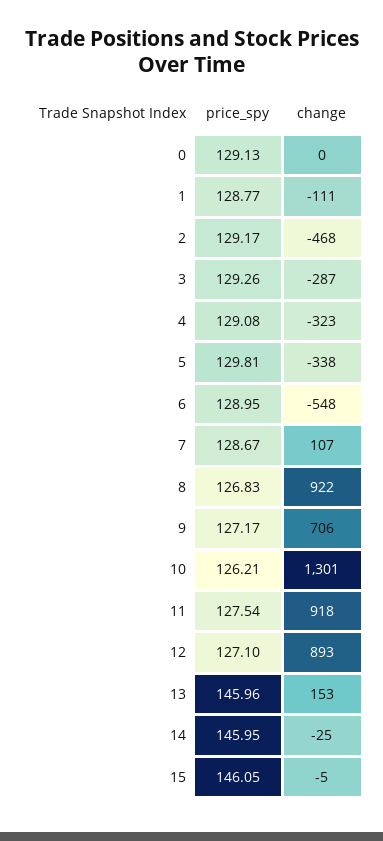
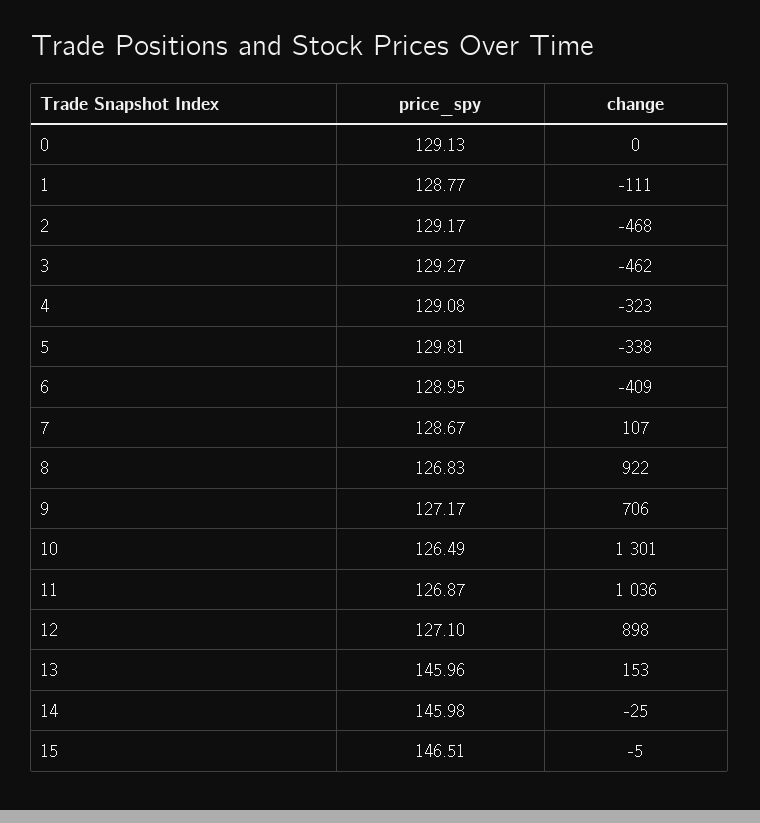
price_spy, 3: 129.26 -> 129.27
change, 3: -287 -> -462
change, 6: -548 -> -409
price_spy, 10: 126.21 -> 126.49
price_spy, 11: 127.54 -> 126.87
change, 11: 918 -> 1036
change, 12: 893 -> 898
price_spy, 14: 145.95 -> 145.98
price_spy, 15: 146.05 -> 146.51

